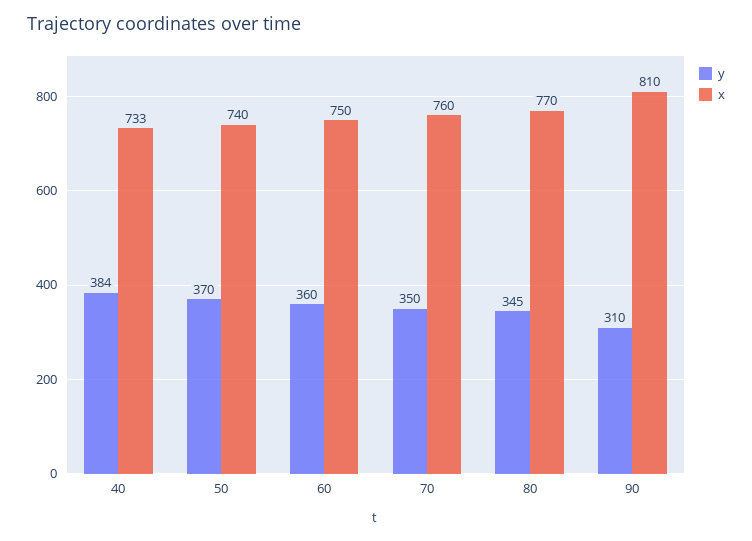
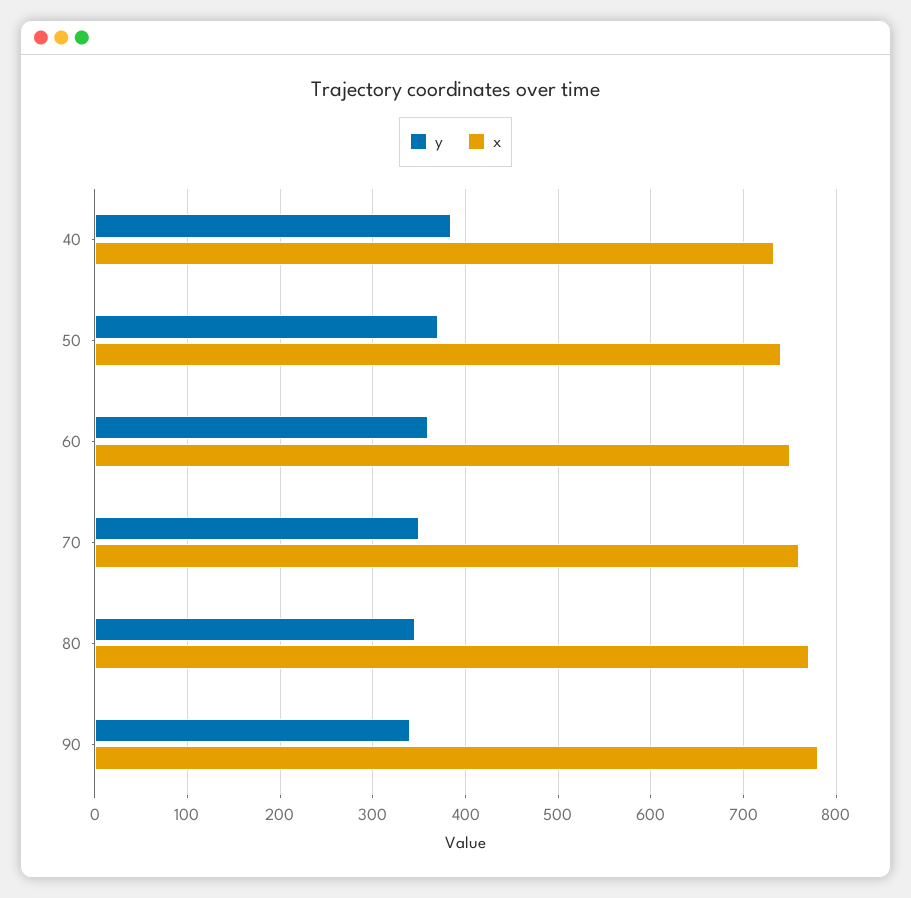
y, 90: 310 -> 340
x, 90: 810 -> 780

